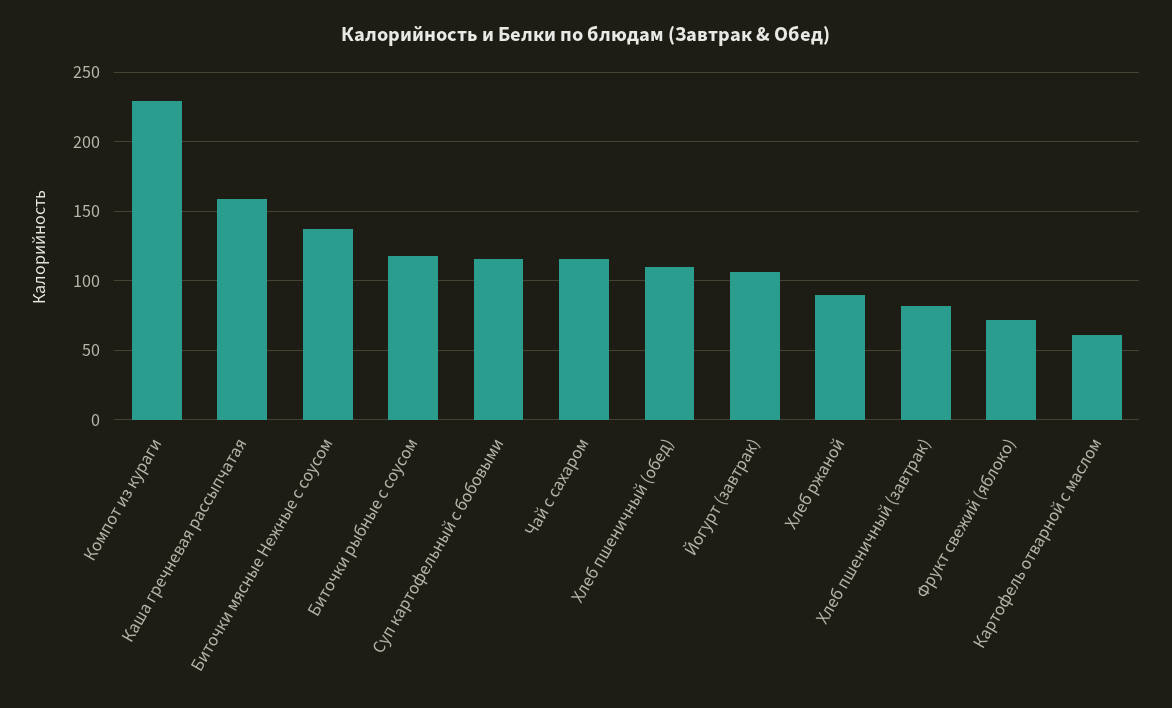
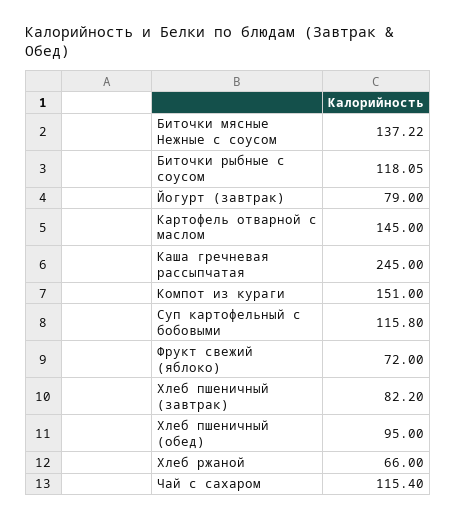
Компот из кураги: 230 -> 151
Каша гречневая рассыпчатая: 160 -> 245
Хлеб пшеничный (обед): 110 -> 95
Йогурт (завтрак): 105 -> 79
Хлеб ржаной: 90 -> 66
Картофель отварной с маслом: 60 -> 145

